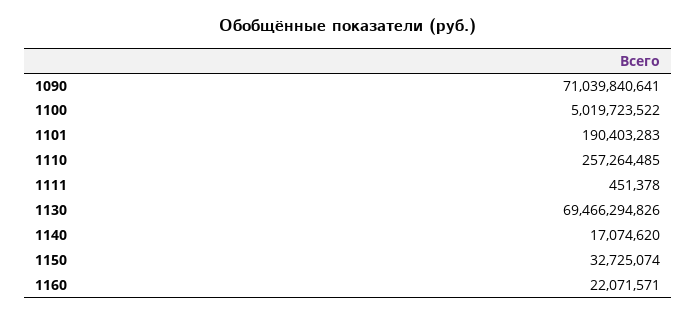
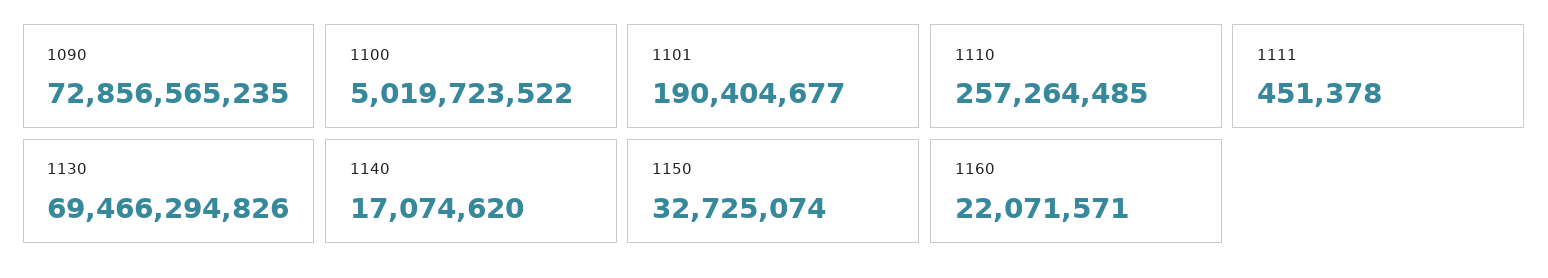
1090: 71039840641 -> 72856565235
1101: 190403283 -> 190404677

